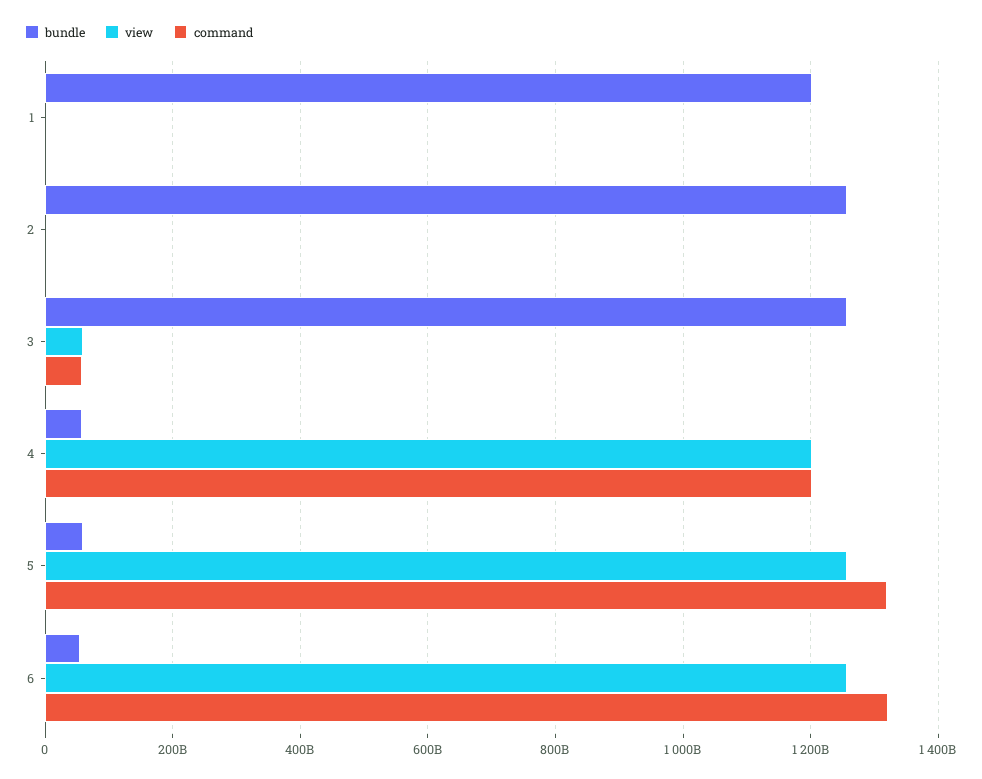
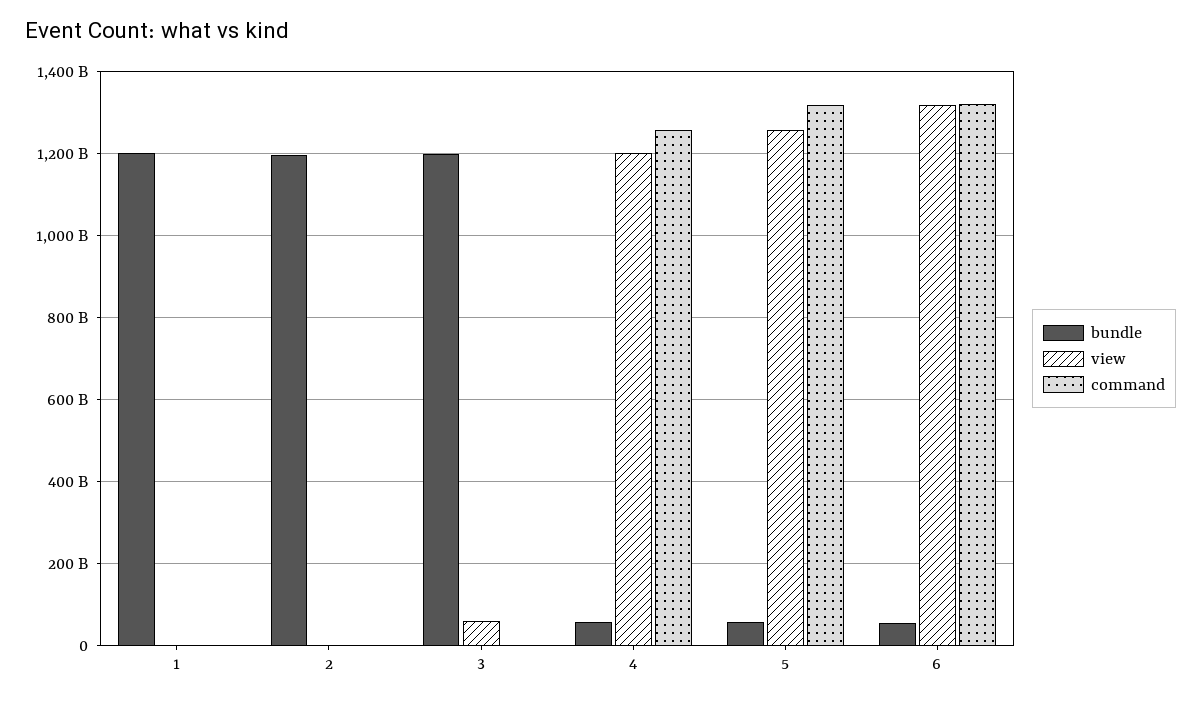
bundle, 2: 1260000000000 -> 1200000000000
bundle, 3: 1260000000000 -> 1200000000000
command, 3: 60000000000 -> 0
command, 4: 1200000000000 -> 1260000000000
view, 6: 1260000000000 -> 1320000000000

